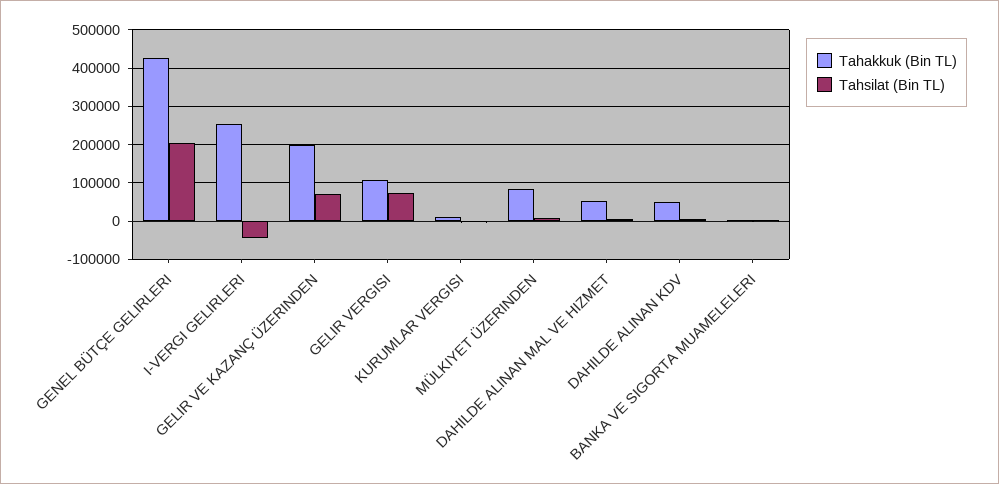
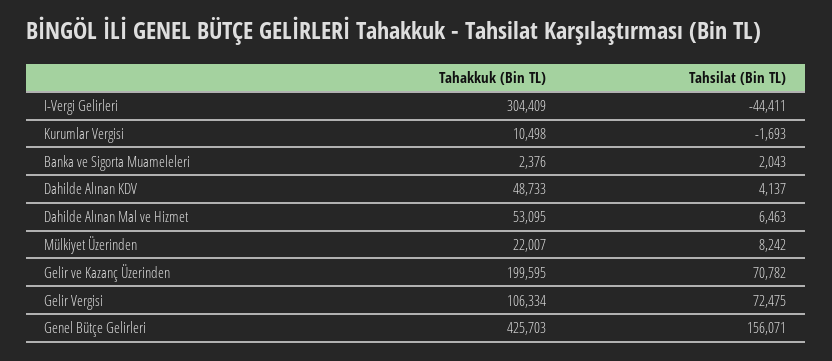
Tahsilat (Bin TL), GENEL BÜTÇE GELIRLERI: 200000 -> 156071
Tahakkuk (Bin TL), I-VERGI GELIRLERI: 260000 -> 304409
Tahakkuk (Bin TL), MÜLKIYET ÜZERINDEN: 80000 -> 22007

